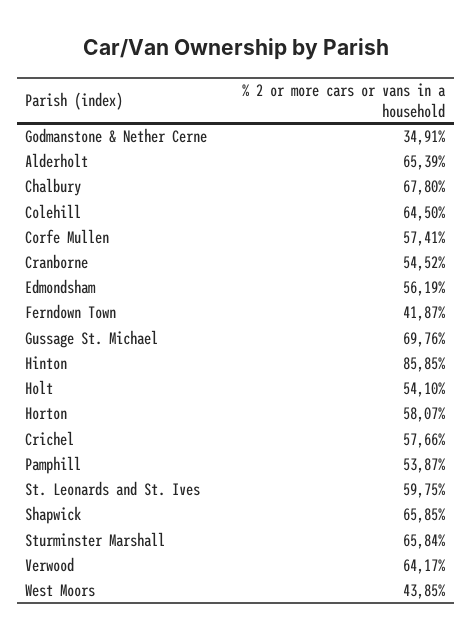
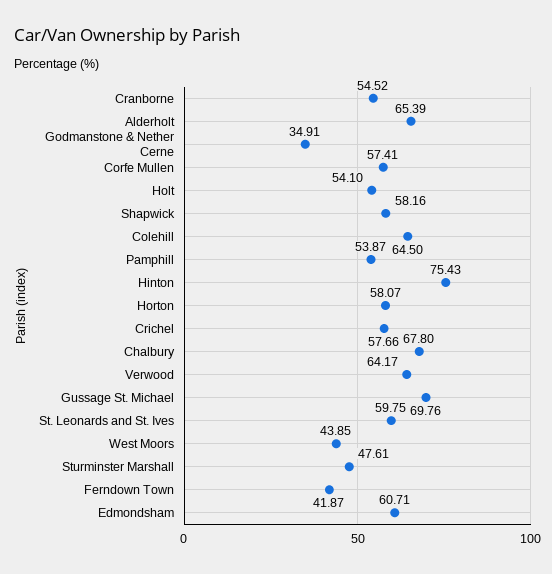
Edmondsham: 56.19 -> 60.71
Hinton: 85.85 -> 75.43
Shapwick: 65.85 -> 58.16
Sturminster Marshall: 65.84 -> 47.61

